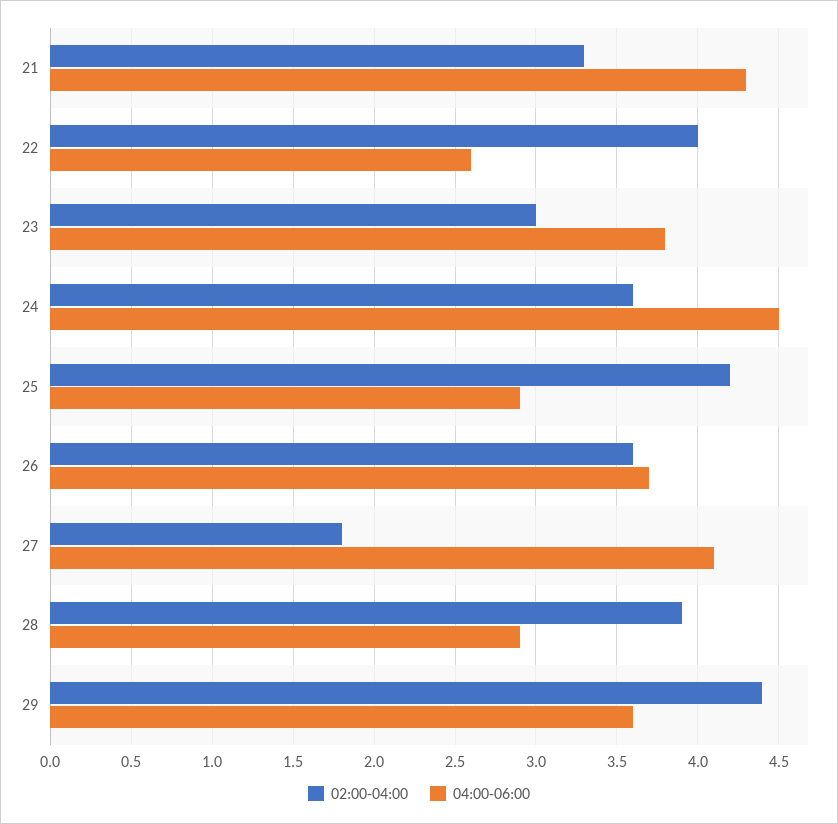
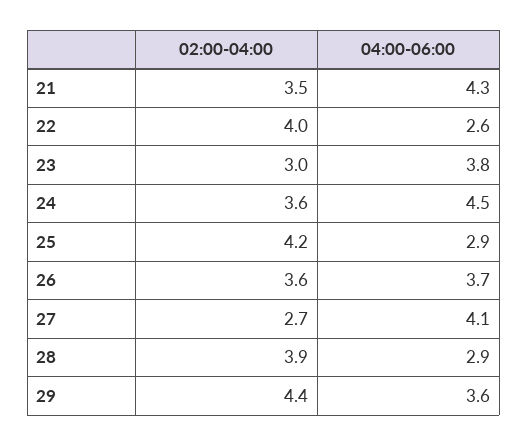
02:00-04:00, 21: 3.3 -> 3.5
02:00-04:00, 27: 1.8 -> 2.7

